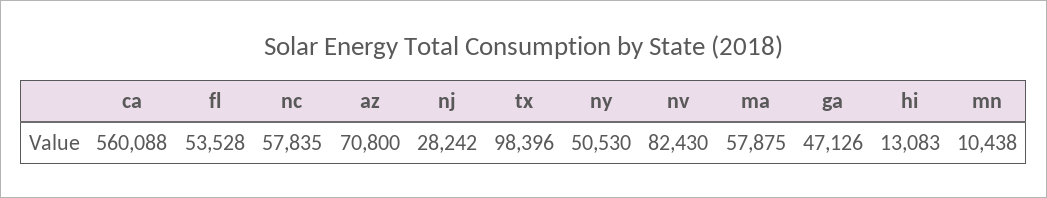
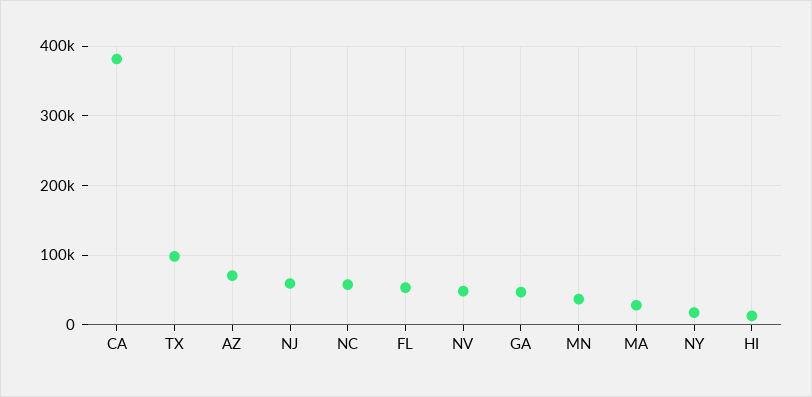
ca: 560088 -> 380000
nj: 28242 -> 60000
ny: 50530 -> 20000
nv: 82430 -> 50000
ma: 57875 -> 30000
mn: 10438 -> 40000

